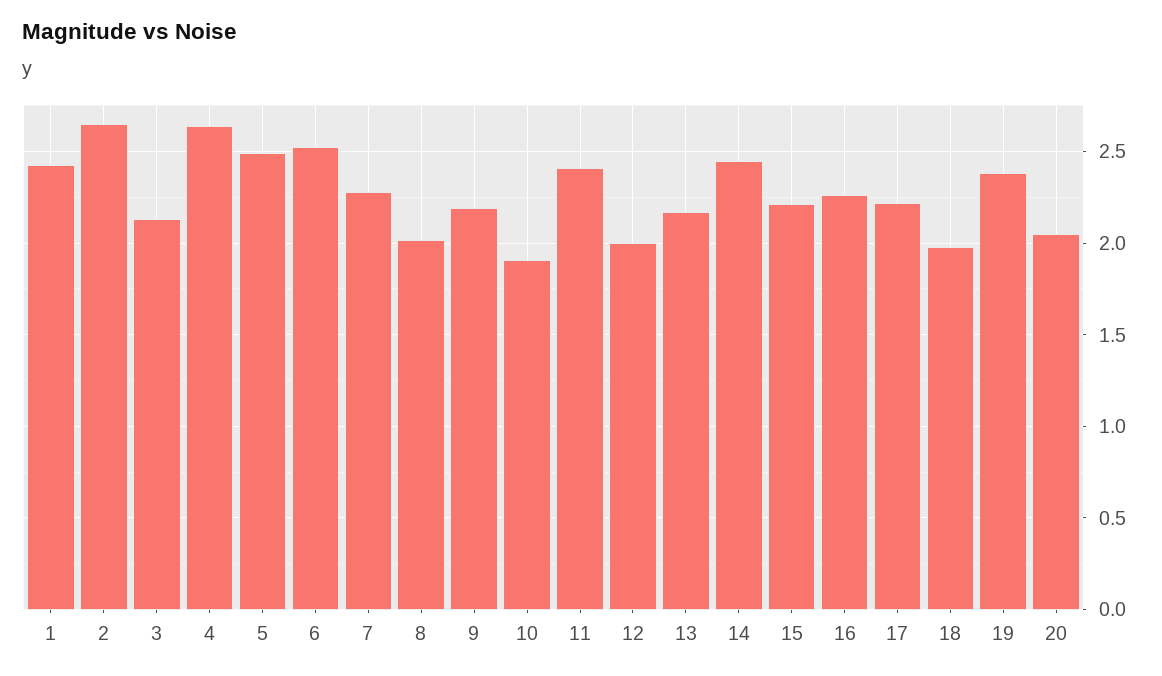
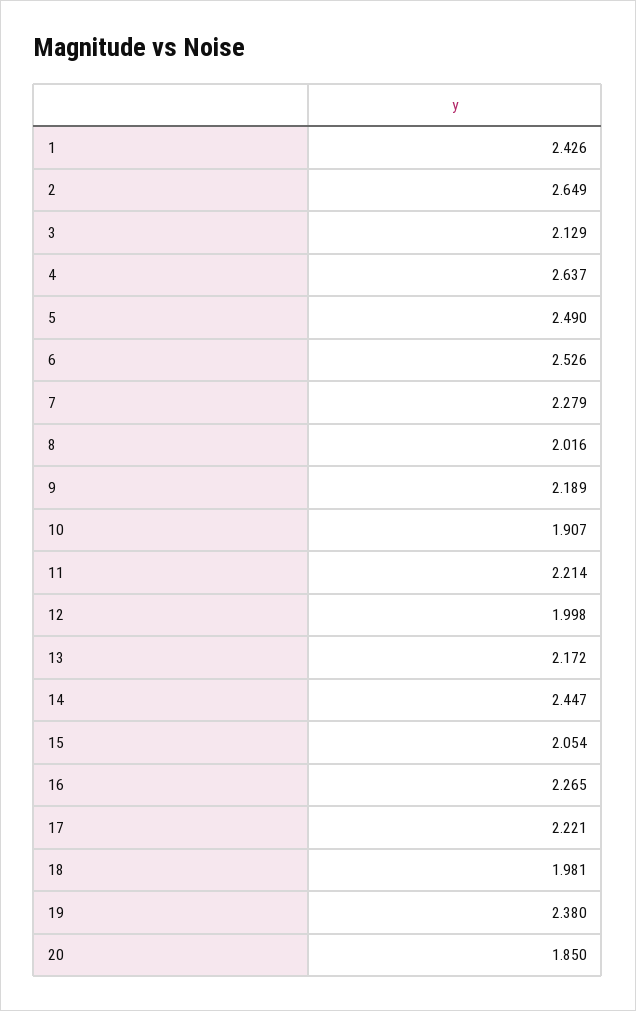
11: 2.4 -> 2.214
15: 2.2 -> 2.054
20: 2.05 -> 1.85

